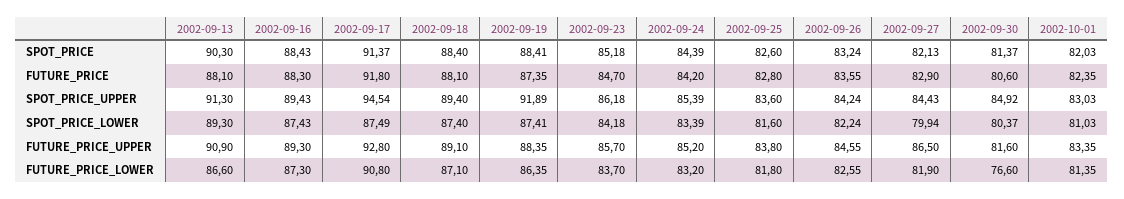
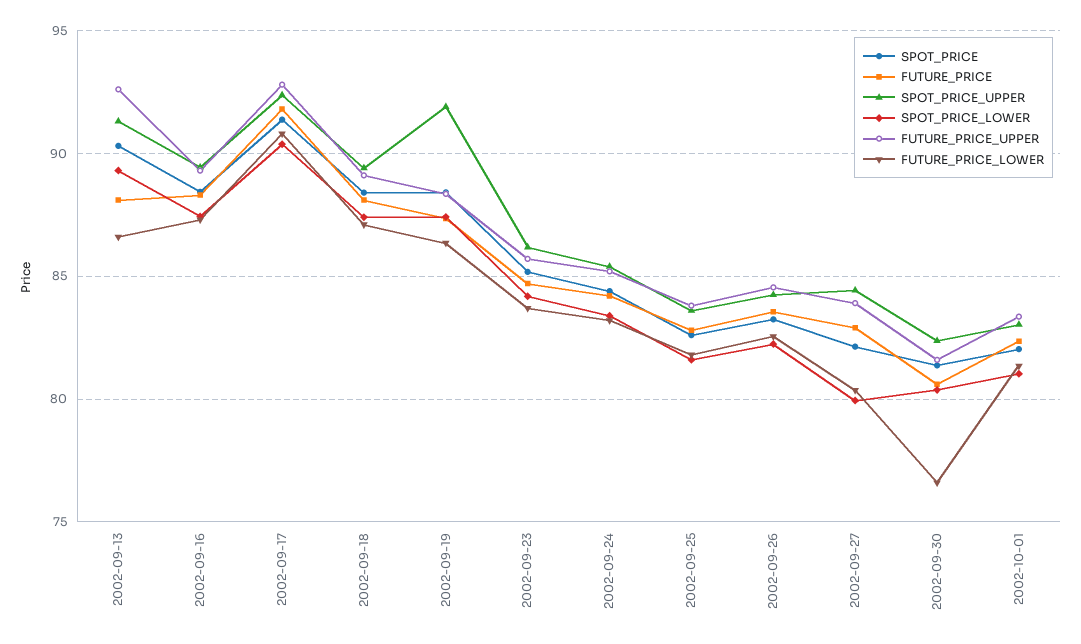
SPOT_PRICE_UPPER, 2002-09-17: 94.54 -> 92.5
SPOT_PRICE_UPPER, 2002-09-30: 84.92 -> 82.5
SPOT_PRICE_LOWER, 2002-09-17: 87.49 -> 90.5
FUTURE_PRICE_UPPER, 2002-09-13: 90.9 -> 92.5
FUTURE_PRICE_UPPER, 2002-09-27: 86.5 -> 84
FUTURE_PRICE_LOWER, 2002-09-27: 81.9 -> 80.5

